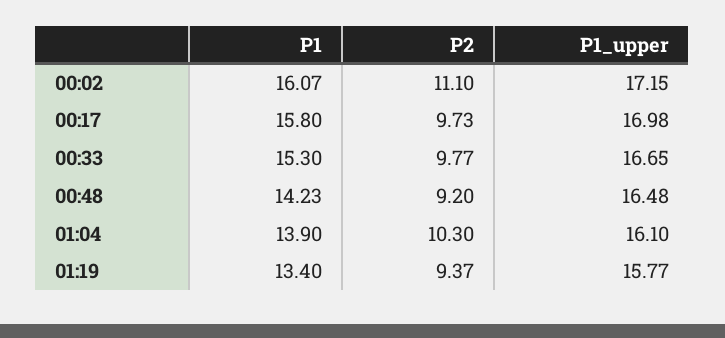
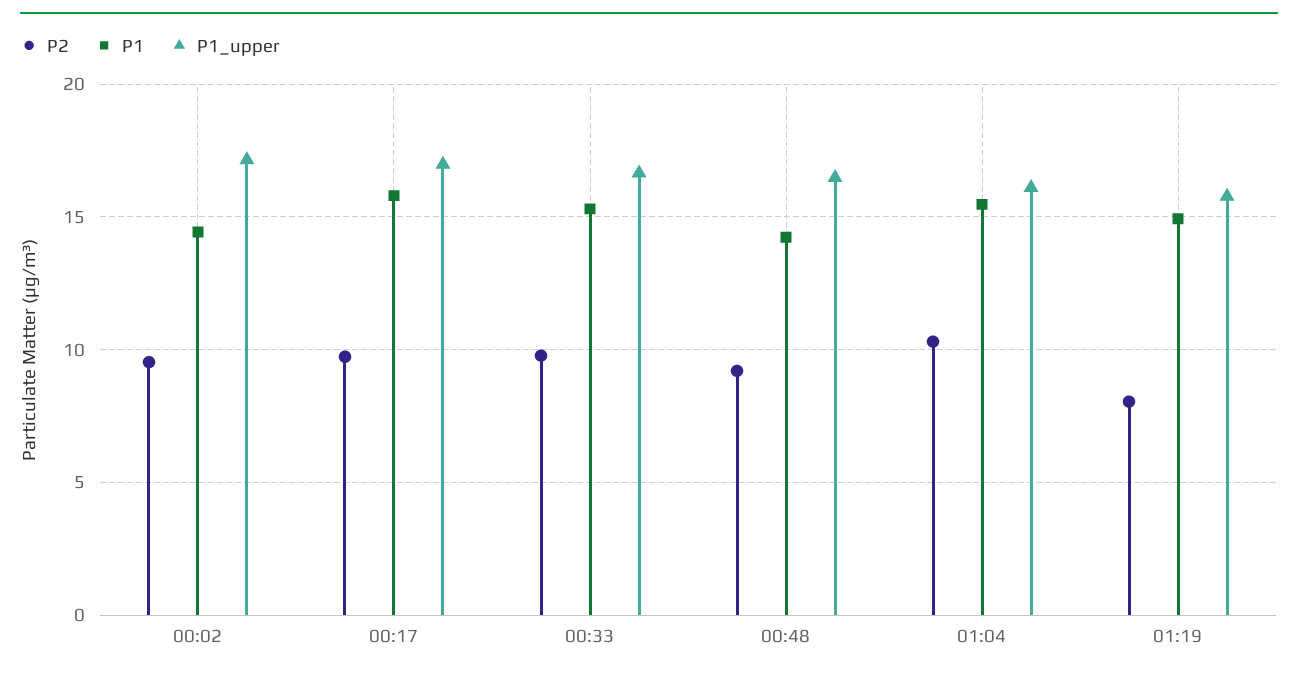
P1, 00:02: 16.07 -> 14.5
P2, 00:02: 11.1 -> 9.5
P1, 01:04: 13.9 -> 15.5
P1, 01:19: 13.4 -> 15
P2, 01:19: 9.37 -> 8

